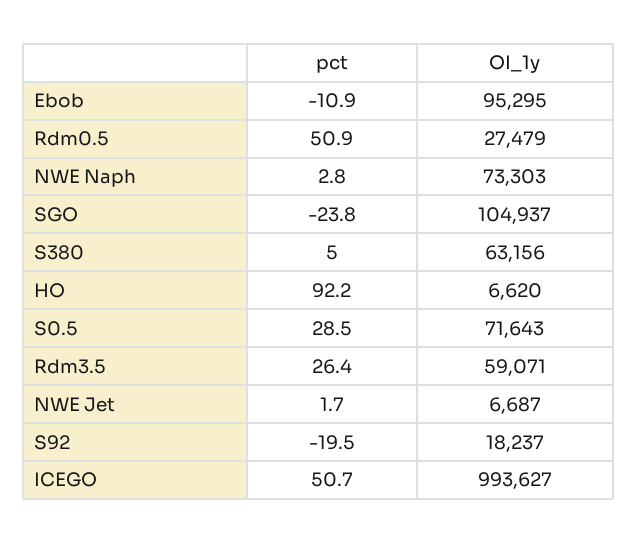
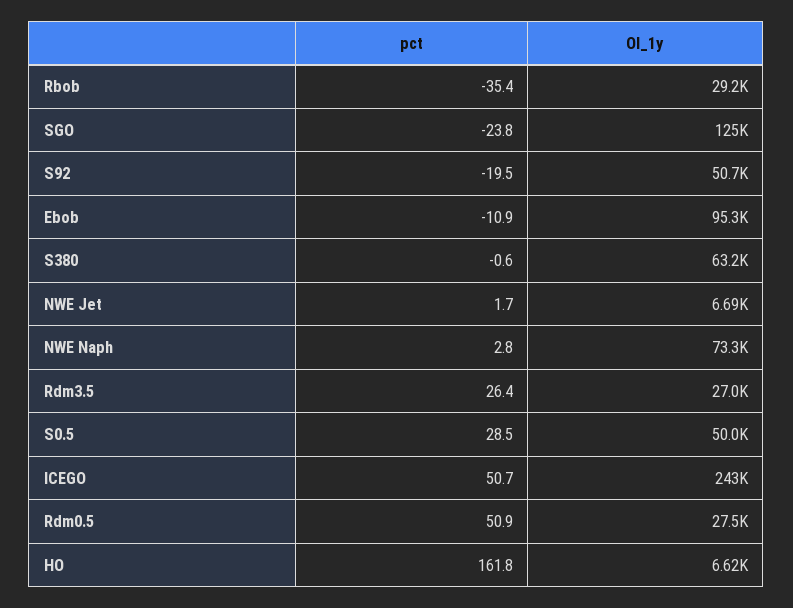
OI_1y, SGO: 104937 -> 125000
pct, S380: 5 -> -0.6
pct, HO: 92.2 -> 161.8
OI_1y, S0.5: 71643 -> 50000
OI_1y, Rdm3.5: 59071 -> 27000
OI_1y, S92: 18237 -> 50700
OI_1y, ICEGO: 993627 -> 243000
pct, Rbob: none -> -35.4
OI_1y, Rbob: none -> 29200

